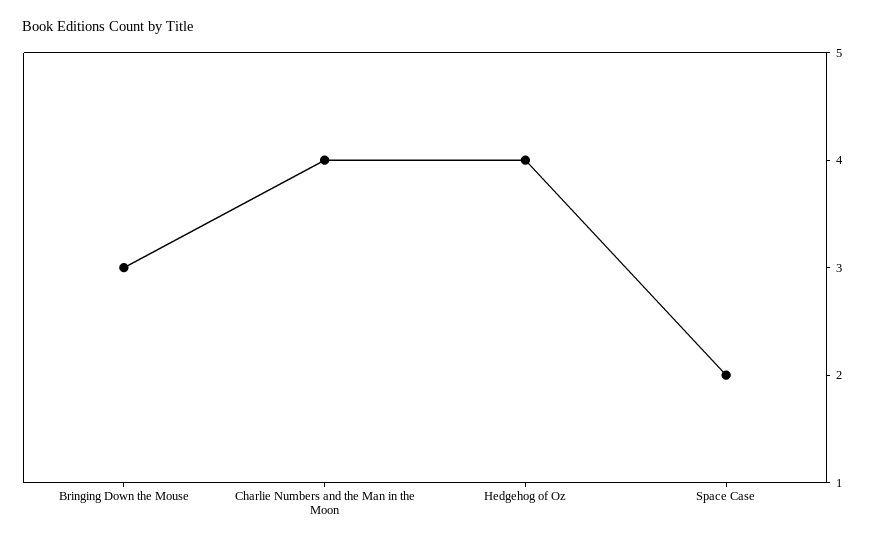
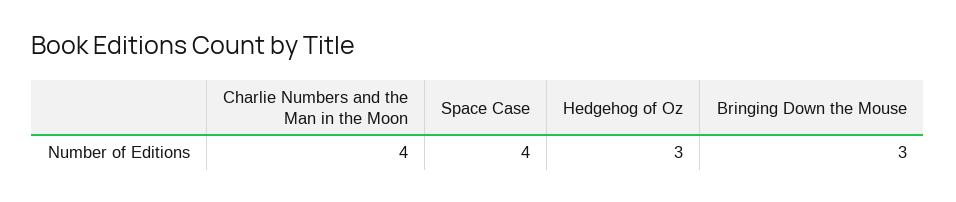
Hedgehog of Oz: 4 -> 3
Space Case: 2 -> 4

